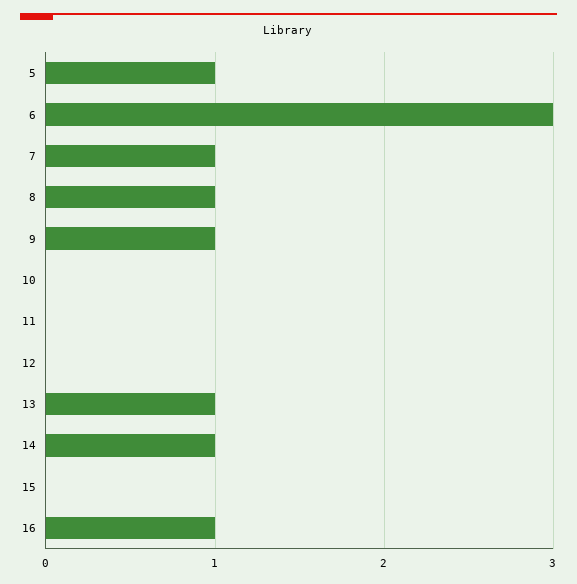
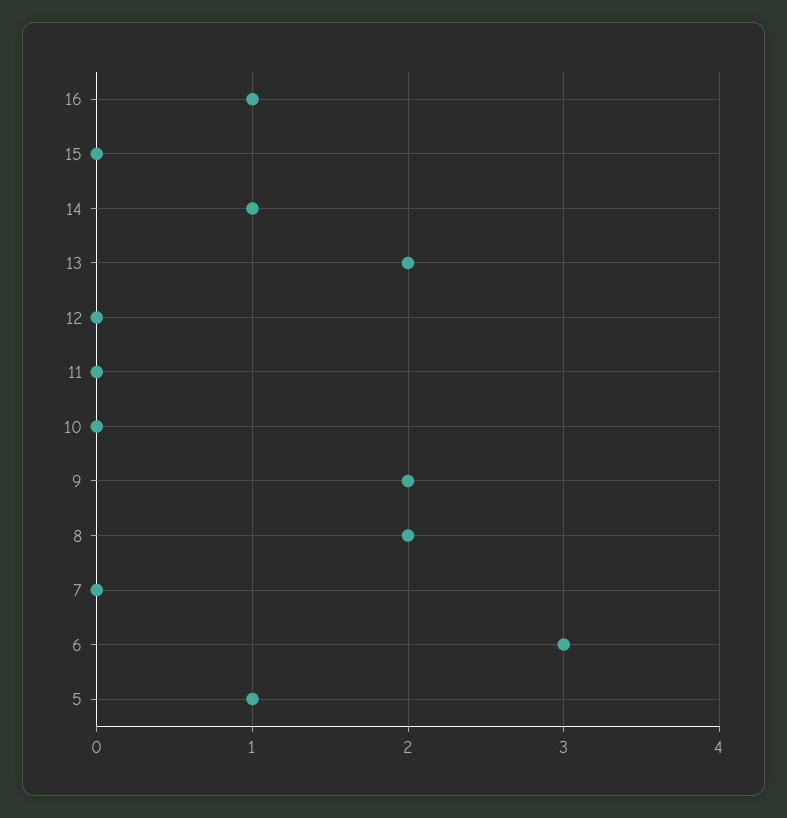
7: 1 -> 0
8: 1 -> 2
9: 1 -> 2
13: 1 -> 2

